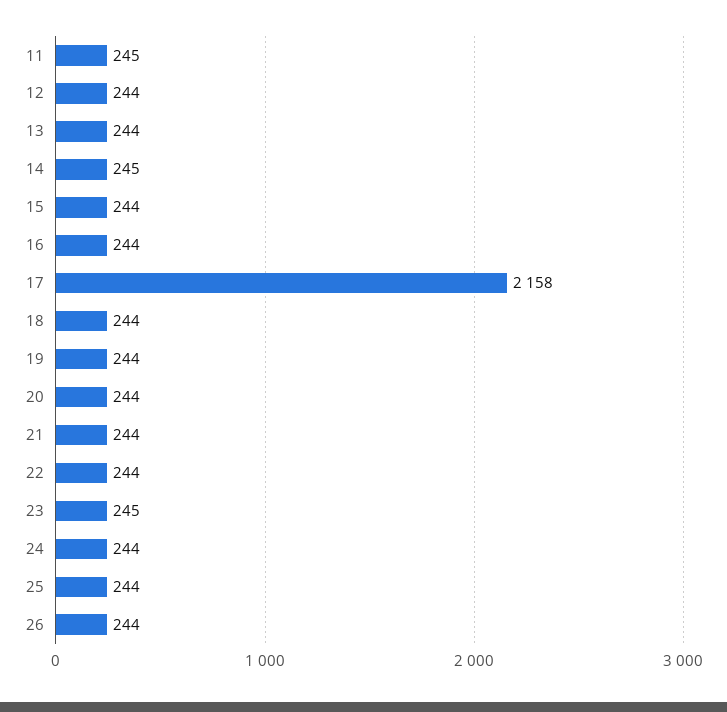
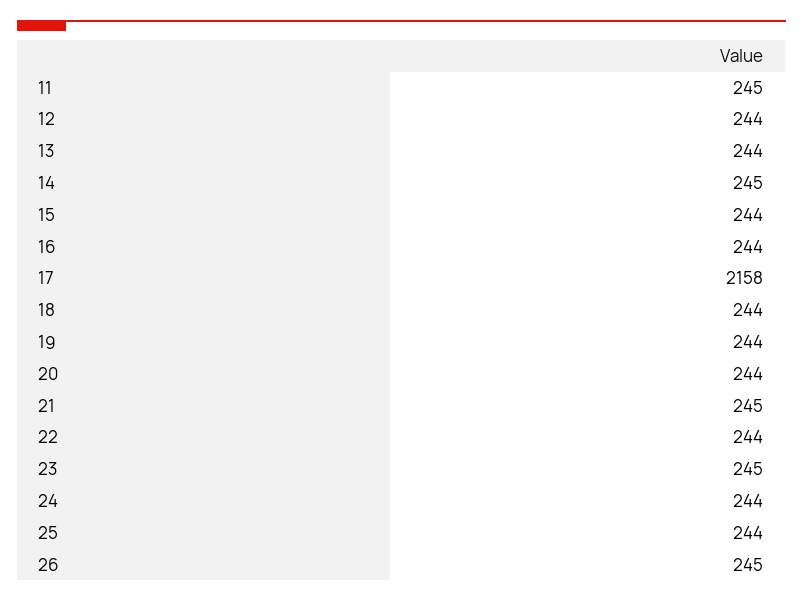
21: 244 -> 245
26: 244 -> 245

